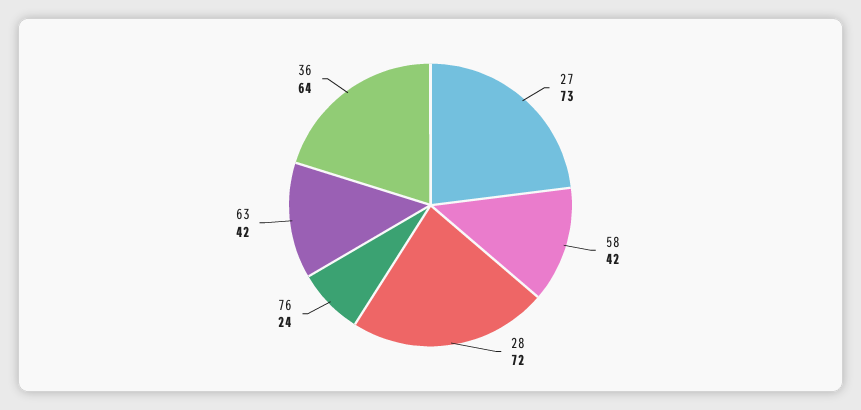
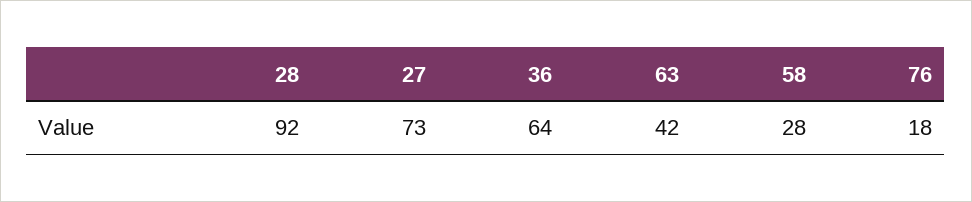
58: 42 -> 28
28: 72 -> 92
76: 24 -> 18

